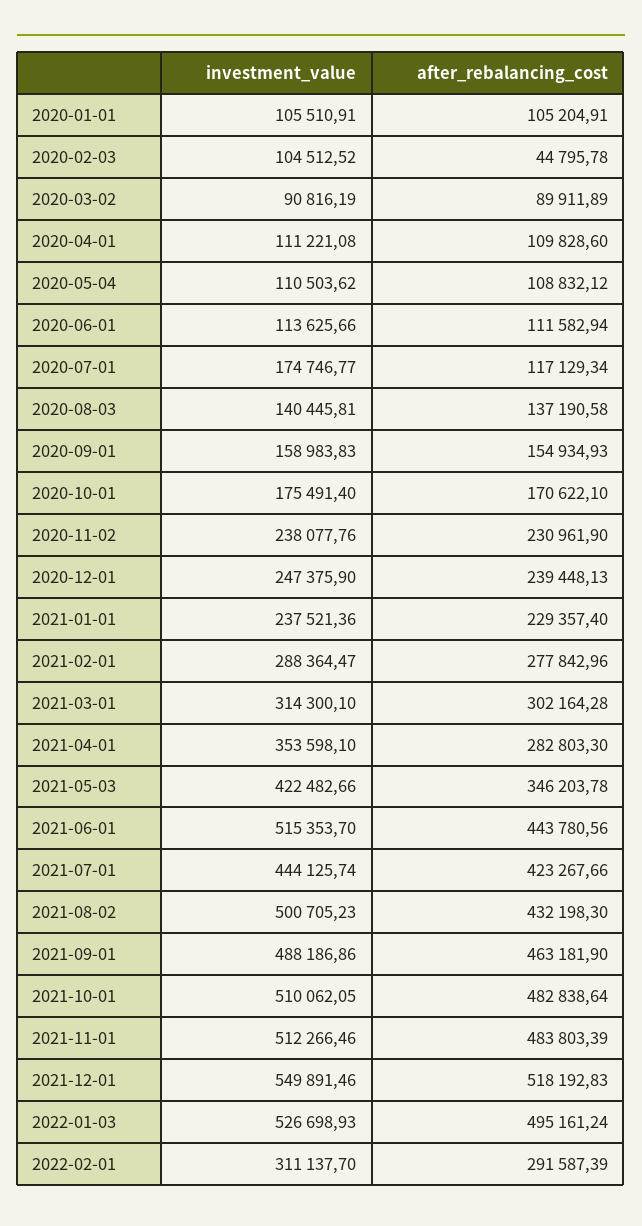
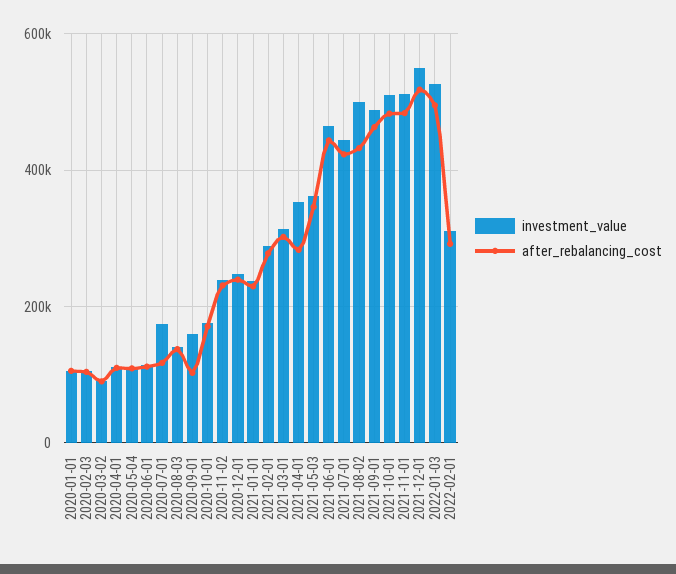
after_rebalancing_cost, 2020-02-03: 44795.78 -> 100000
after_rebalancing_cost, 2020-09-01: 154934.93 -> 100000
investment_value, 2021-05-03: 422482.66 -> 360000
investment_value, 2021-06-01: 515353.7 -> 460000

